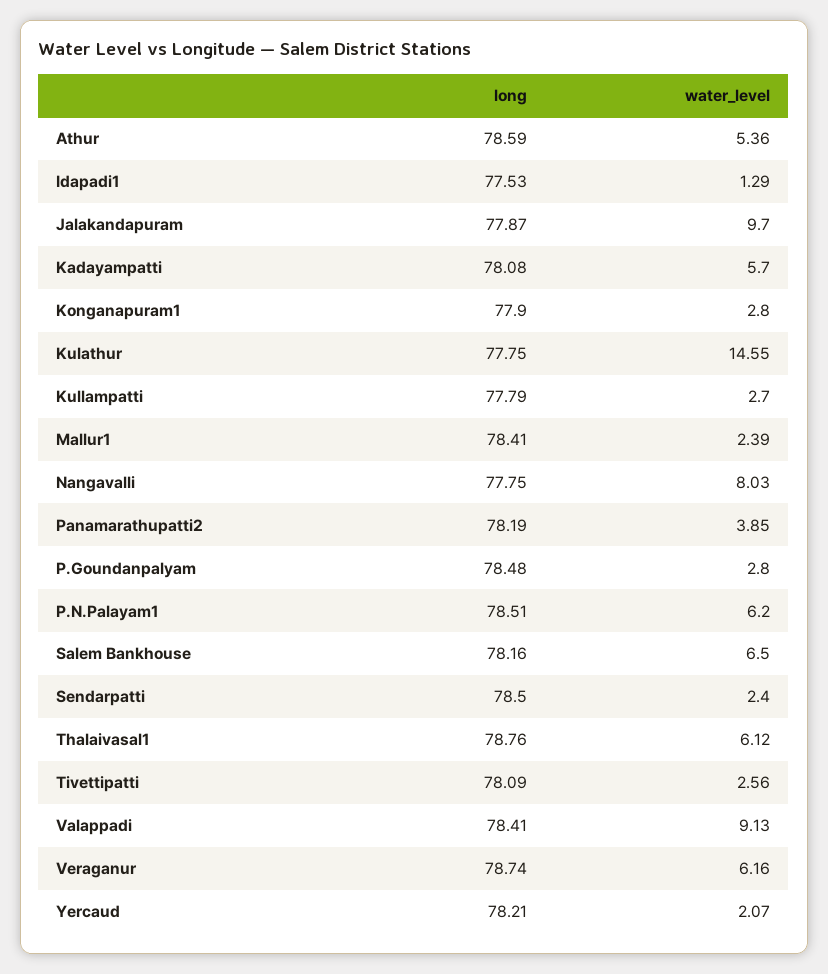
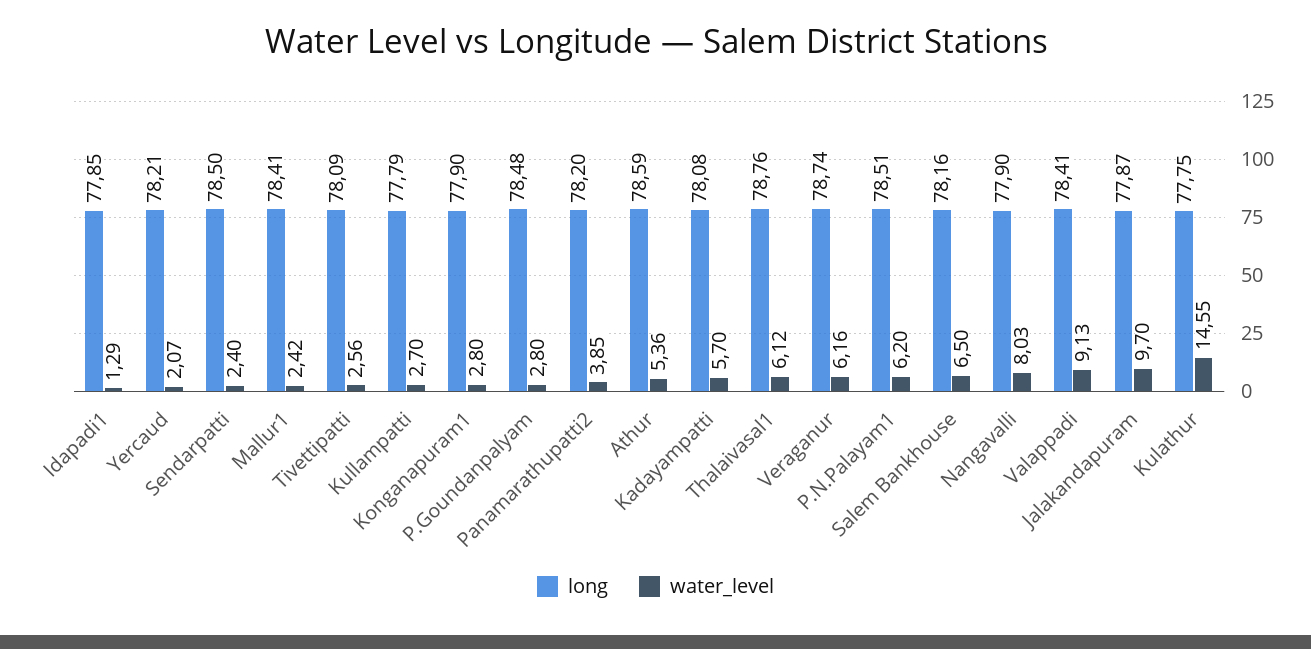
long, Idapadi1: 77.53 -> 77.85
water_level, Mallur1: 2.39 -> 2.42
long, Nangavalli: 77.75 -> 77.9
long, Panamarathupatti2: 78.19 -> 78.2

